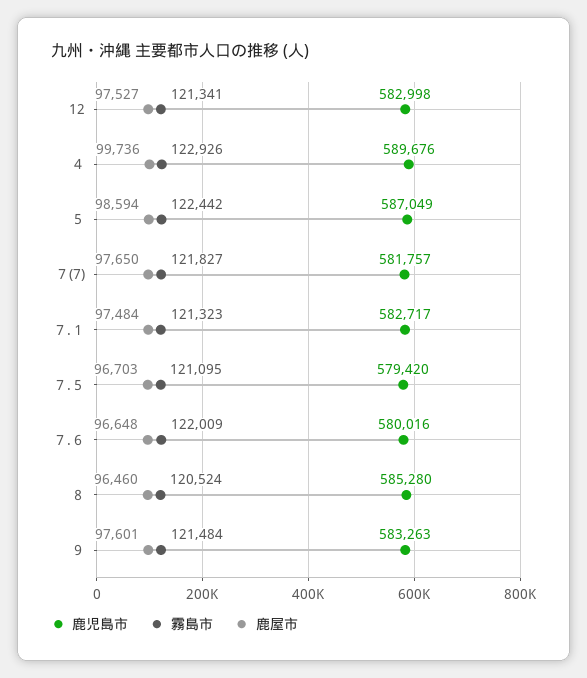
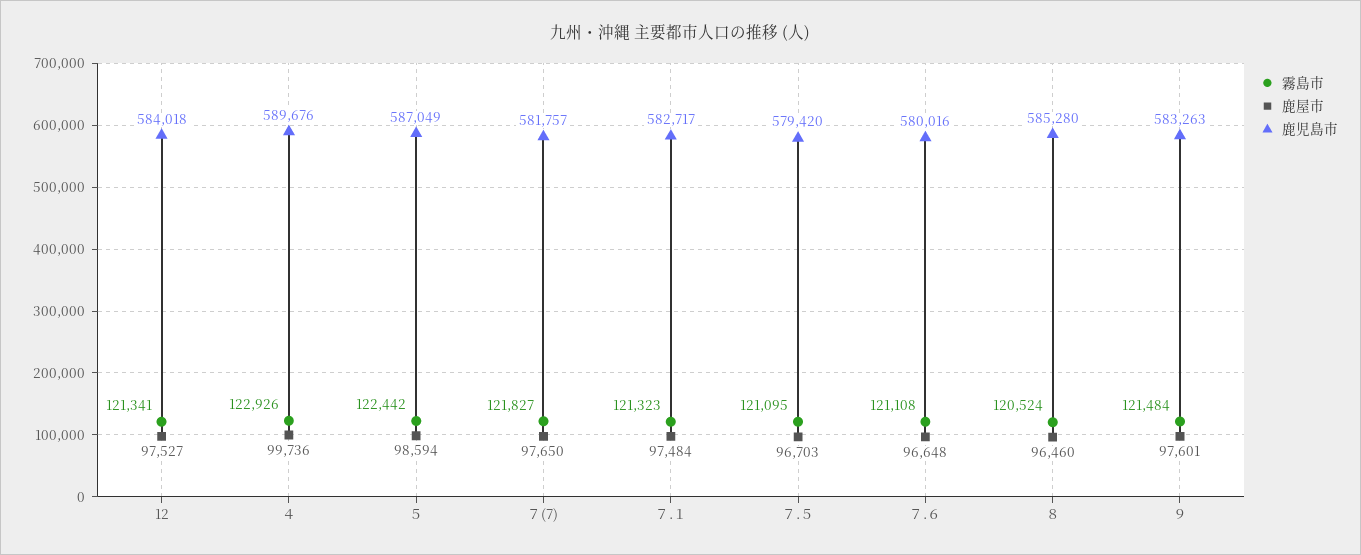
鹿児島市, 12: 582998 -> 584018
霧島市, ７.６: 122009 -> 121108

